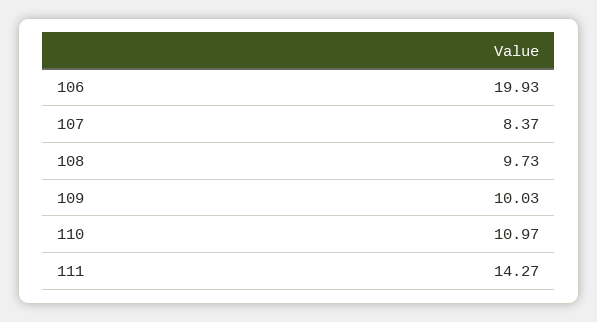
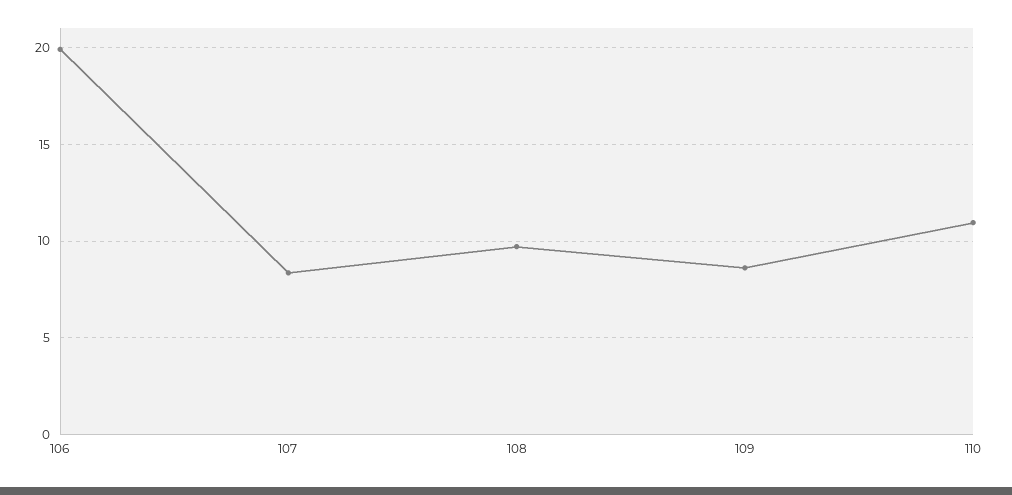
109: 10.03 -> 8.5
111: 14.27 -> none

